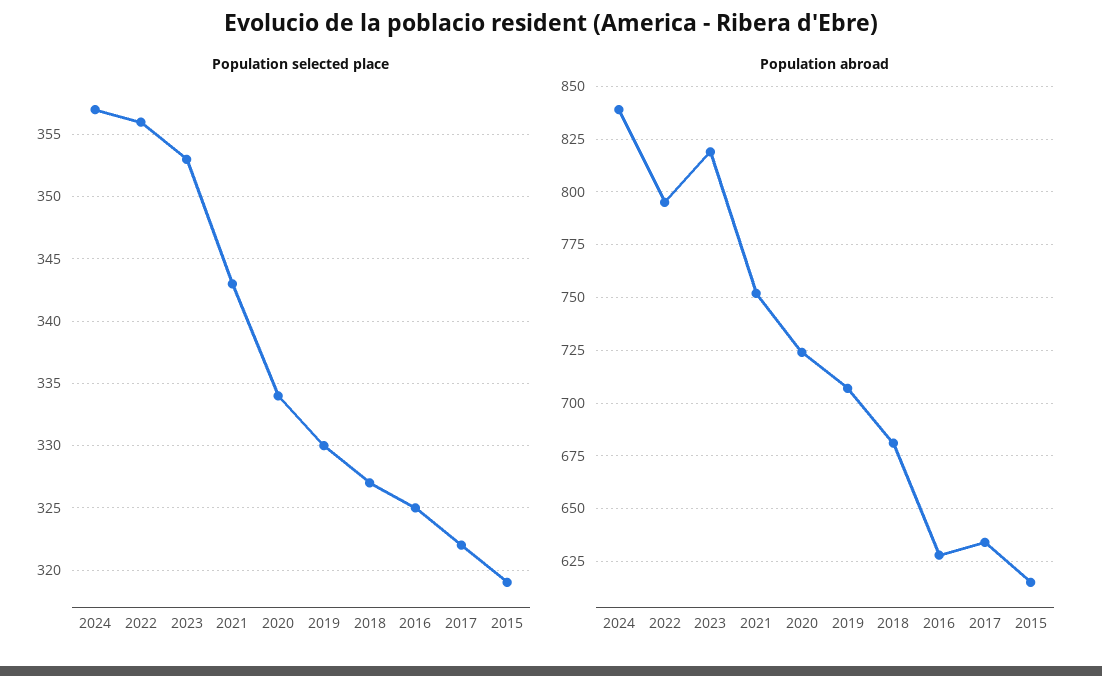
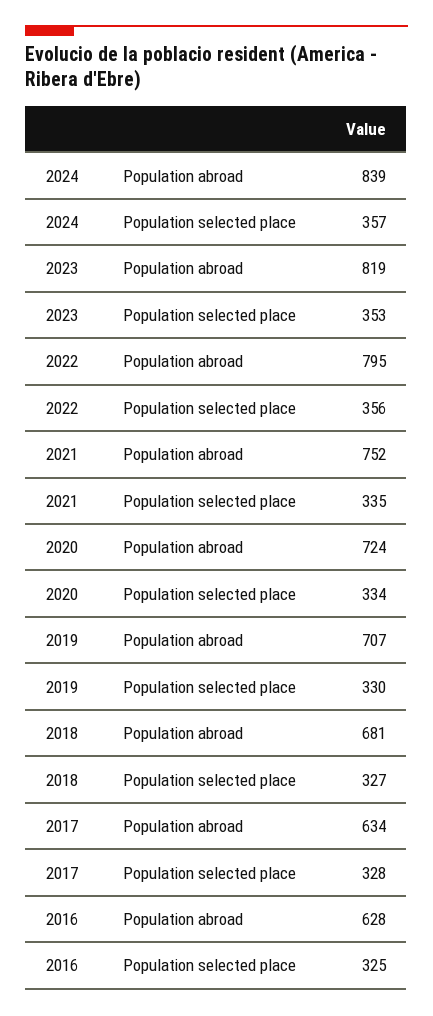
Population selected place, 2021: 343 -> 335
Population selected place, 2017: 322 -> 328
Population selected place, 2015: 319 -> none
Population abroad, 2015: 615 -> none

